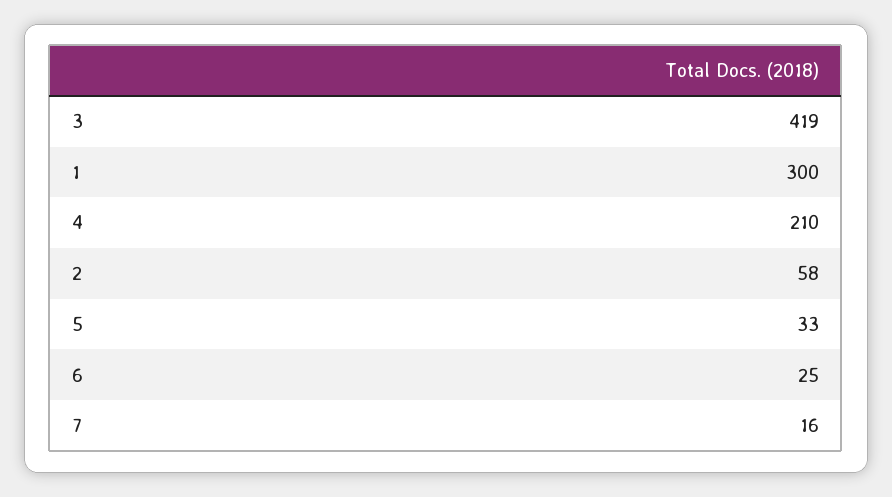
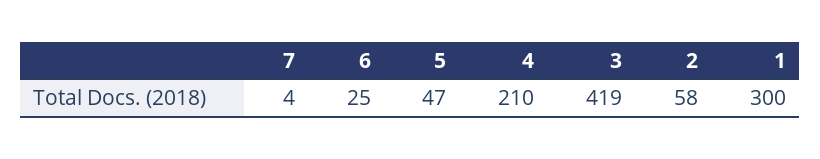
5: 33 -> 47
7: 16 -> 4

